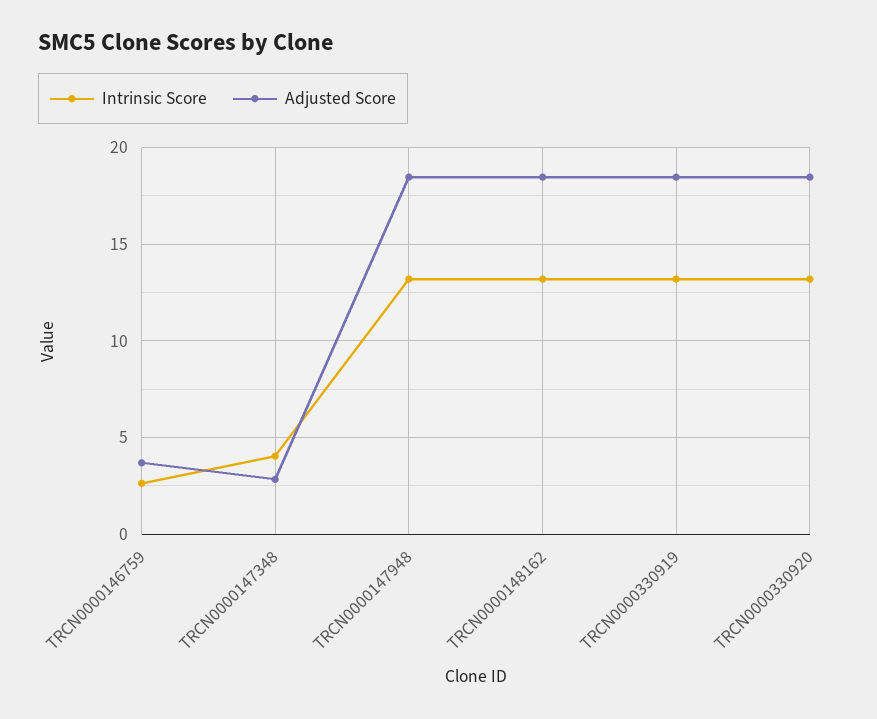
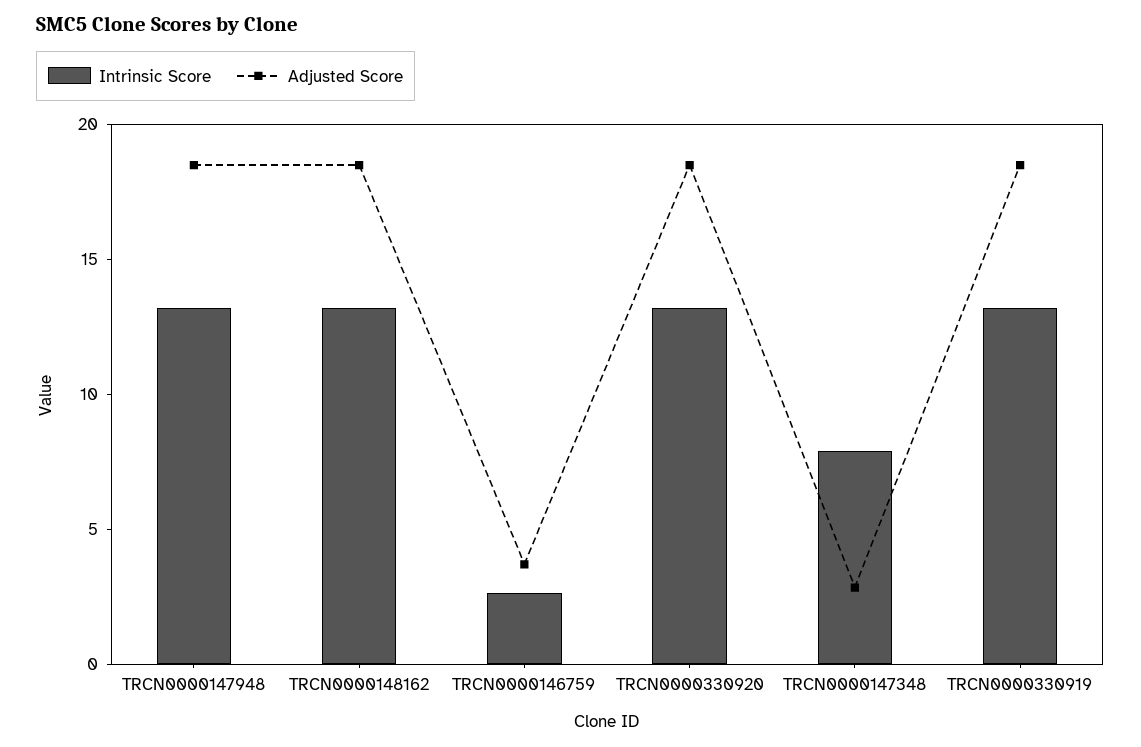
Intrinsic Score, TRCN0000147348: 4 -> 8

